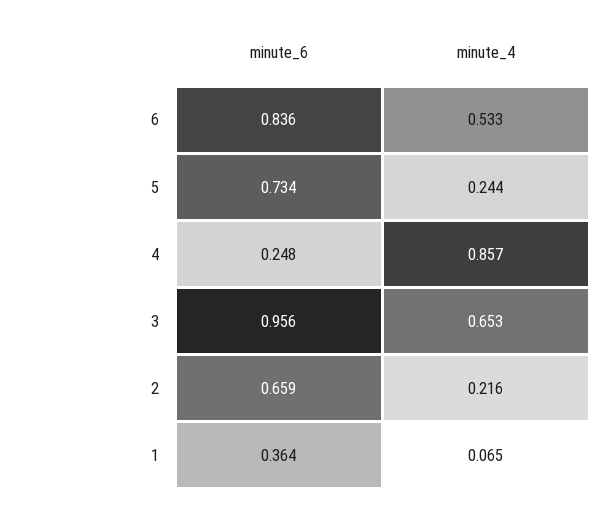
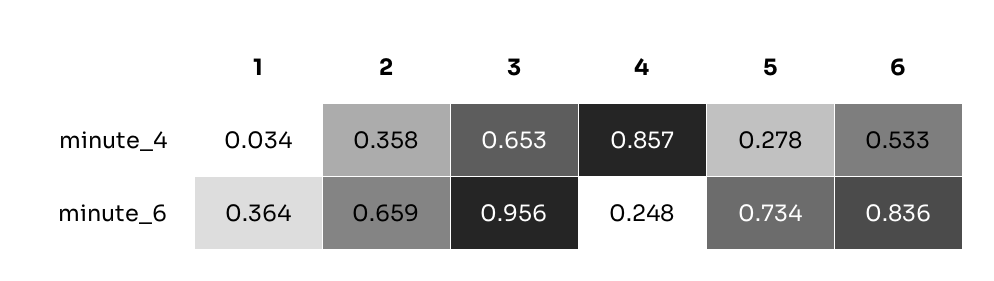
minute_4, 5: 0.244 -> 0.278
minute_4, 2: 0.216 -> 0.358
minute_4, 1: 0.065 -> 0.034

